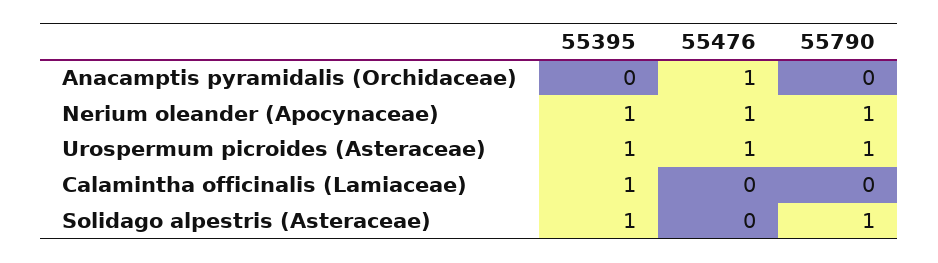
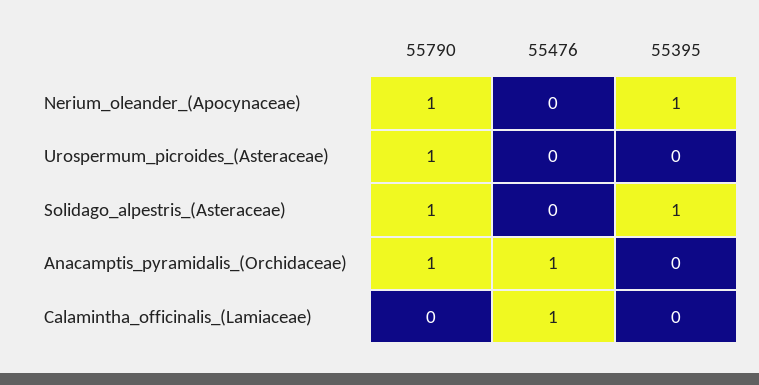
55790, Anacamptis pyramidalis (Orchidaceae): 0 -> 1
55476, Nerium oleander (Apocynaceae): 1 -> 0
55395, Urospermum picroides (Asteraceae): 1 -> 0
55476, Urospermum picroides (Asteraceae): 1 -> 0
55395, Calamintha officinalis (Lamiaceae): 1 -> 0
55476, Calamintha officinalis (Lamiaceae): 0 -> 1

